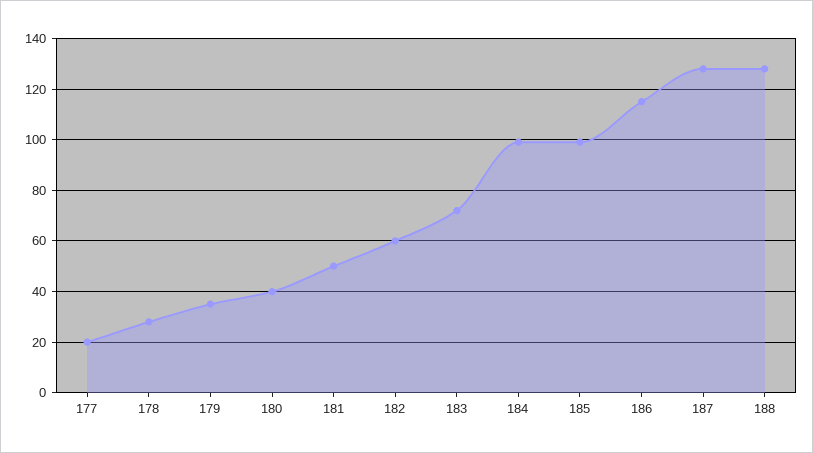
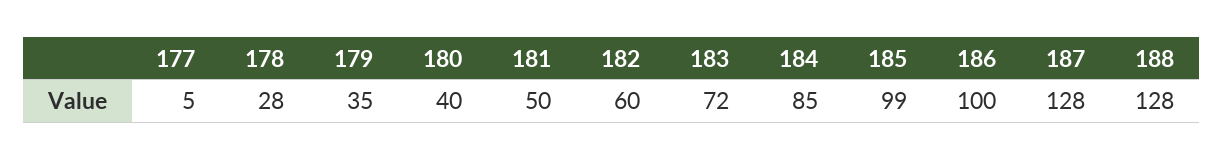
177: 20 -> 5
184: 100 -> 85
186: 115 -> 100

